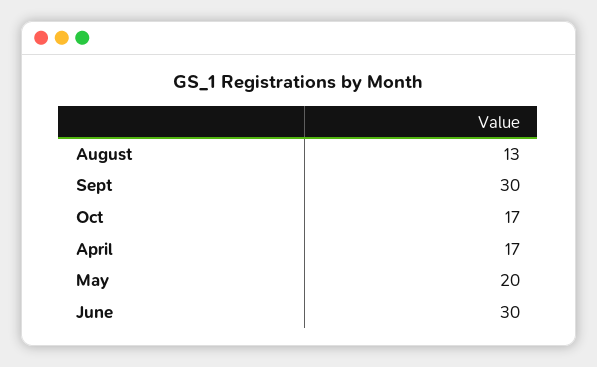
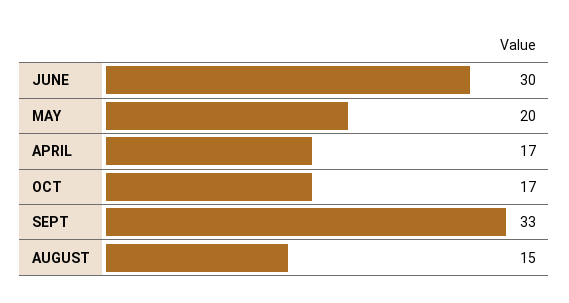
August: 13 -> 15
Sept: 30 -> 33

